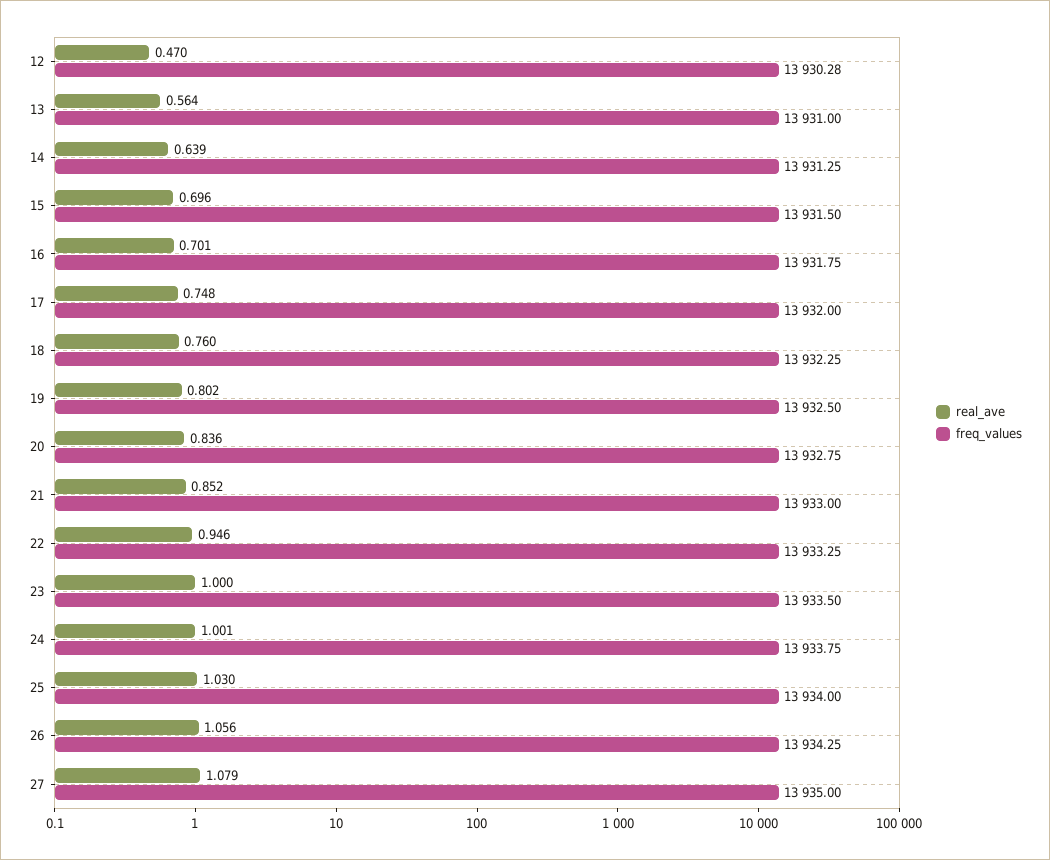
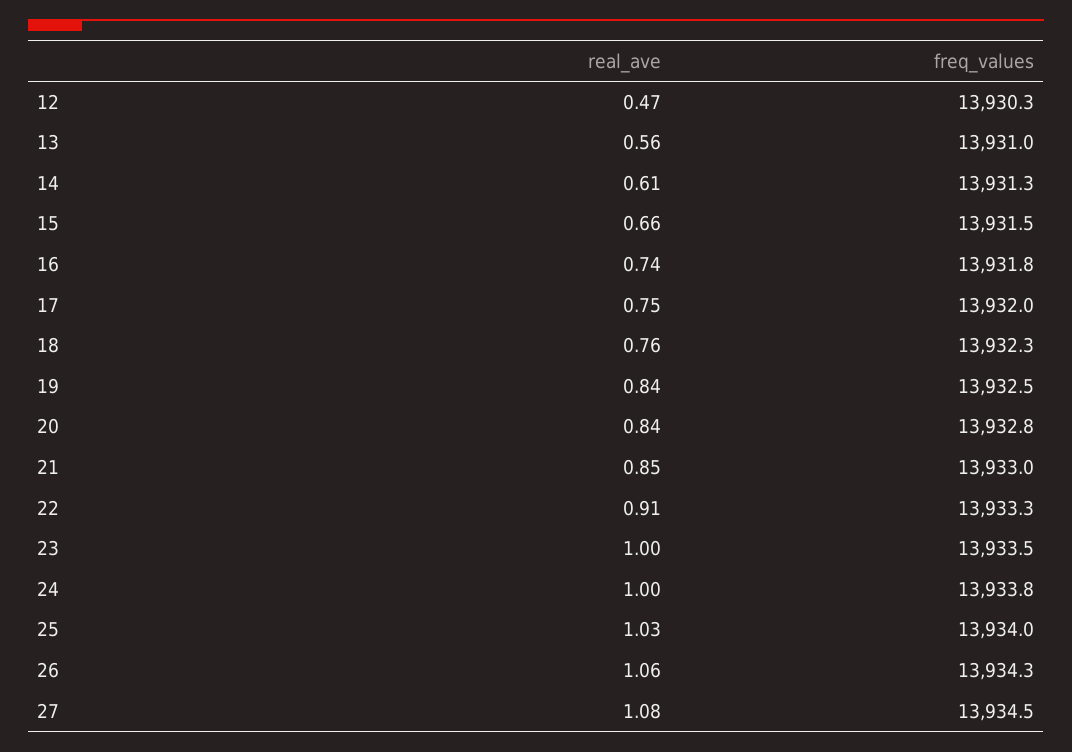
real_ave, 14: 0.639 -> 0.61
real_ave, 15: 0.696 -> 0.66
real_ave, 16: 0.701 -> 0.74
real_ave, 19: 0.802 -> 0.84
real_ave, 22: 0.946 -> 0.91
freq_values, 27: 13935 -> 13934.5

